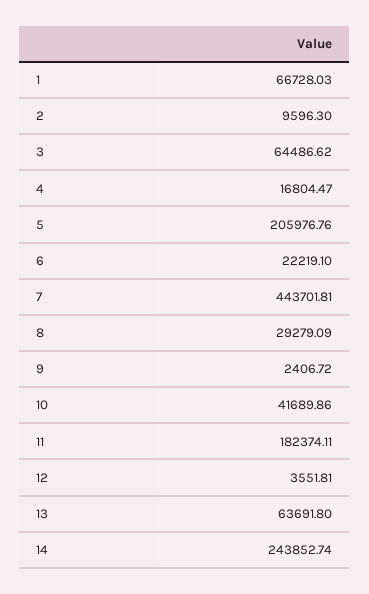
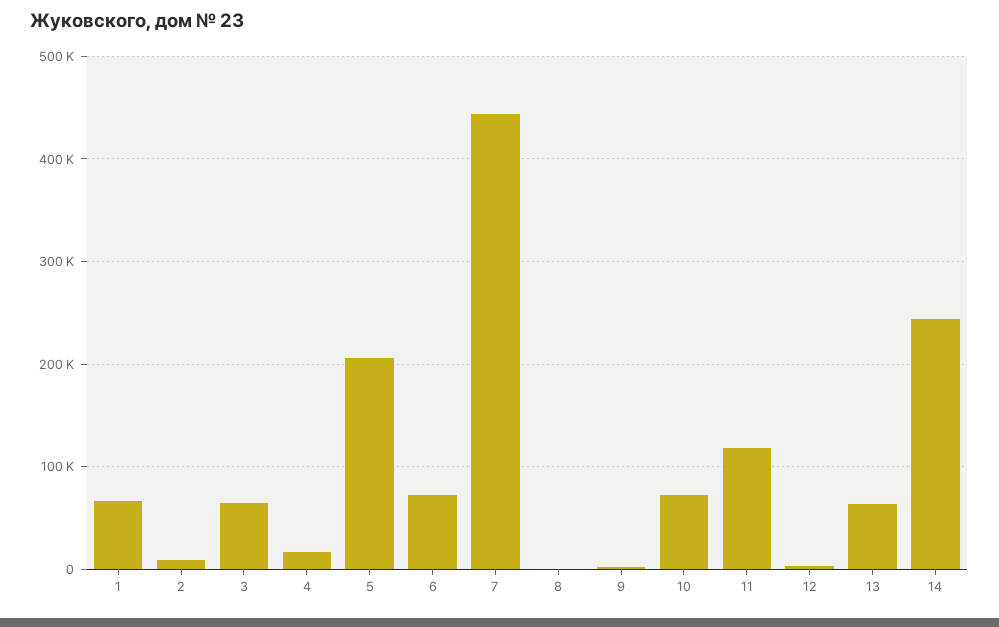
6: 22219.1 -> 70000
8: 29279.09 -> 0
10: 41689.86 -> 70000
11: 182374.11 -> 120000

